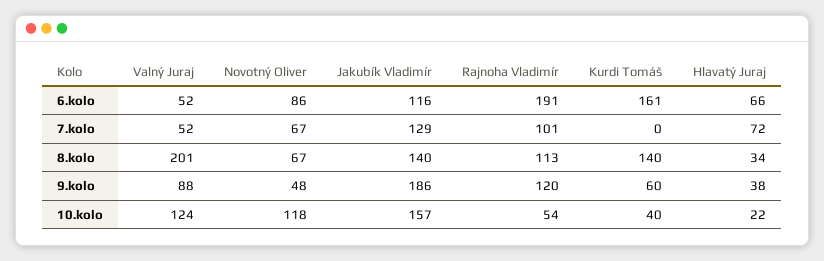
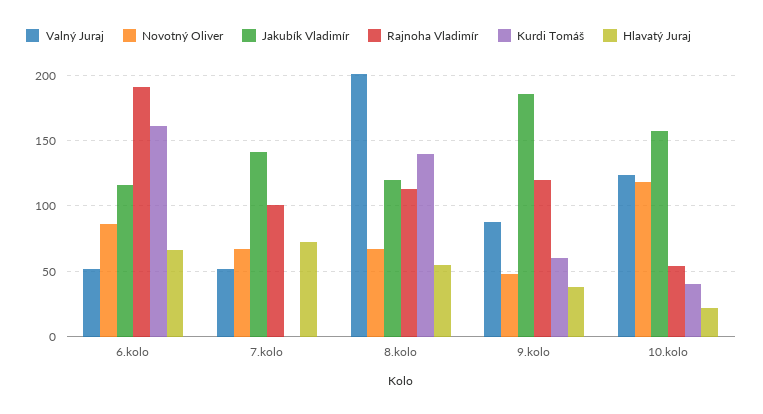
Jakubík Vladimír, 7.kolo: 129 -> 140
Jakubík Vladimír, 8.kolo: 140 -> 120
Hlavatý Juraj, 8.kolo: 34 -> 55

